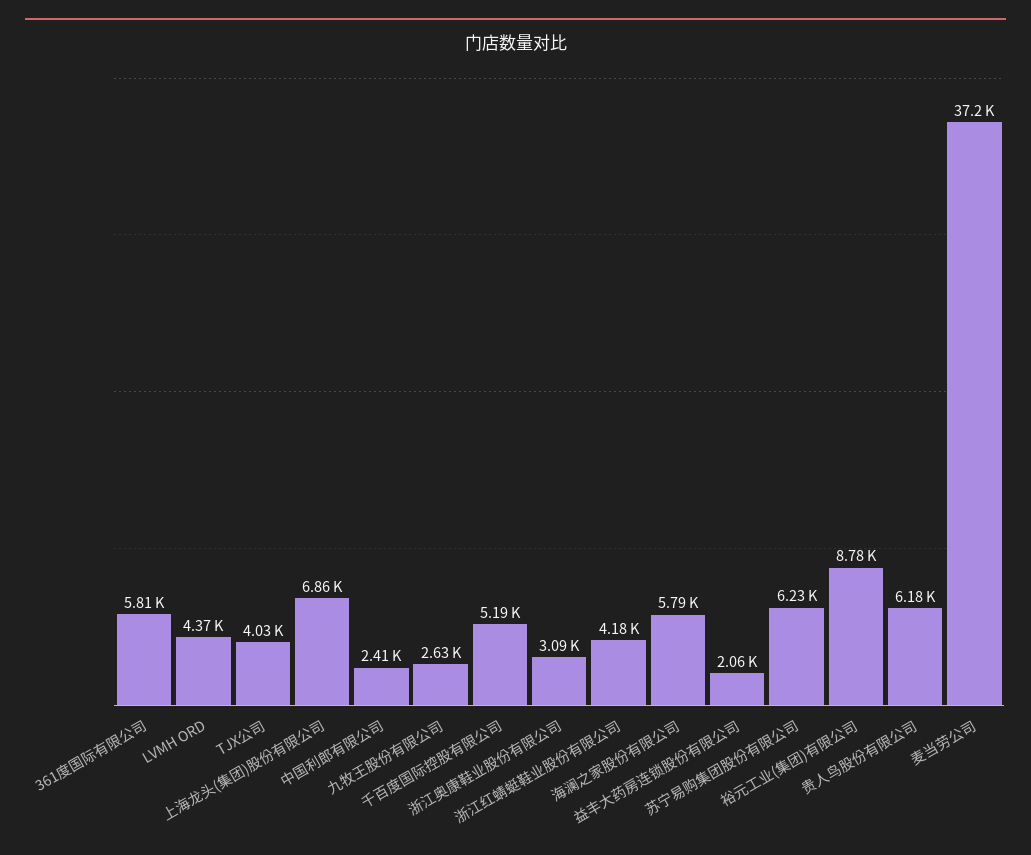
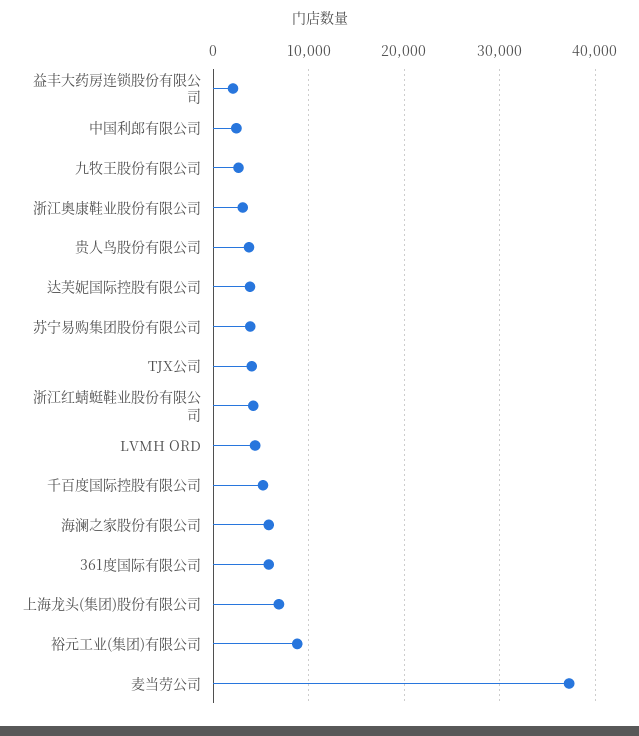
苏宁易购集团股份有限公司: 6230 -> 4000
贵人鸟股份有限公司: 6180 -> 4000
达芙妮国际控股有限公司: none -> 4000

